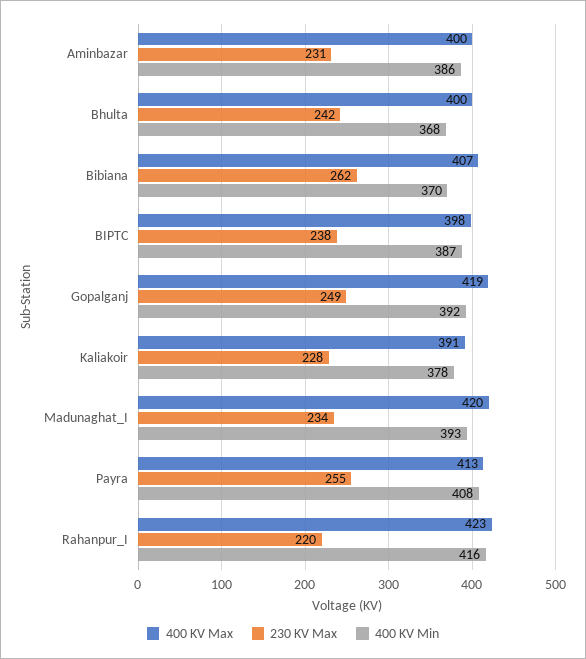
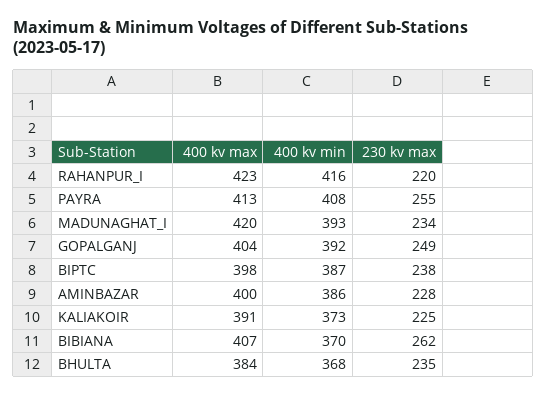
230 KV Max, Aminbazar: 231 -> 228
400 KV Max, Bhulta: 400 -> 384
230 KV Max, Bhulta: 242 -> 235
400 KV Max, Gopalganj: 419 -> 404
230 KV Max, Kaliakoir: 228 -> 225
400 KV Min, Kaliakoir: 378 -> 373

